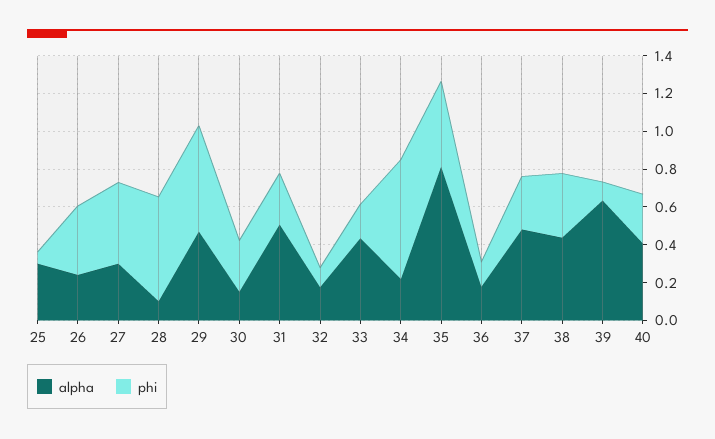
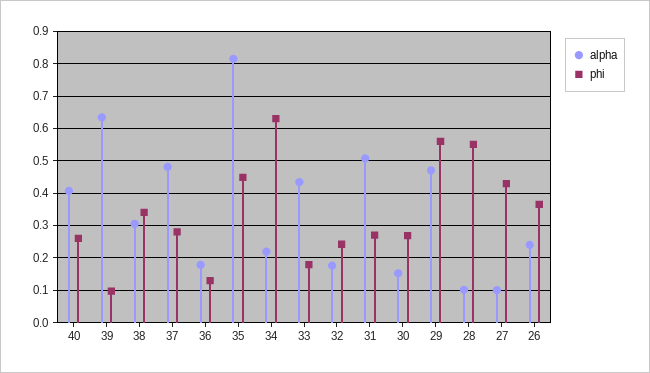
alpha, 25: 0.3 -> none
phi, 25: 0.05 -> none
alpha, 27: 0.3 -> 0.1
phi, 32: 0.1 -> 0.24
alpha, 38: 0.45 -> 0.3

